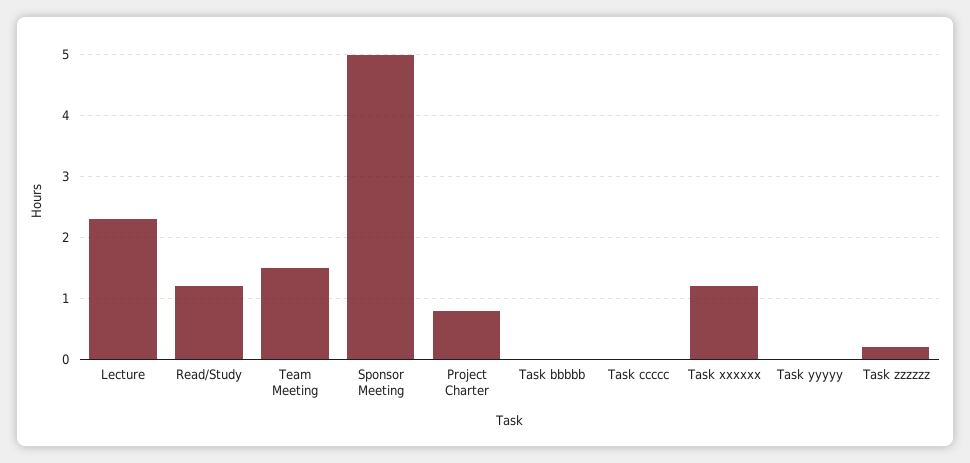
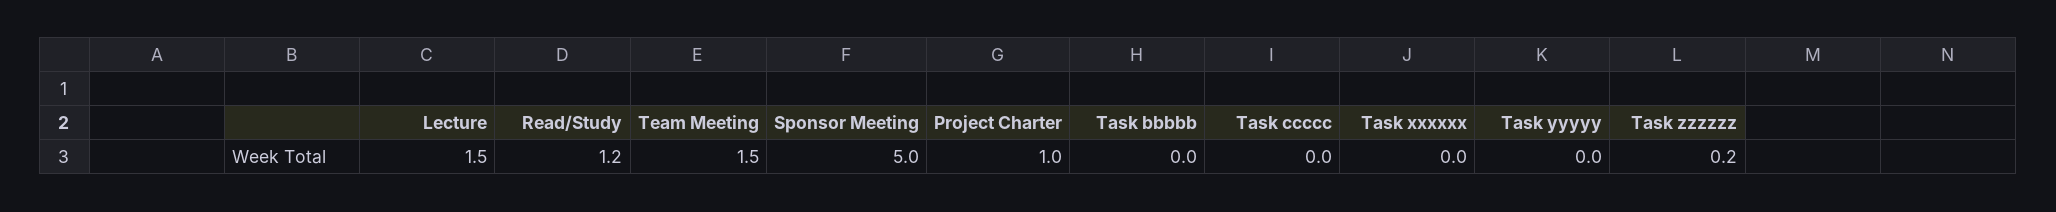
Lecture: 2.3 -> 1.5
Project Charter: 0.8 -> 1
Task xxxxxx: 1.2 -> 0

